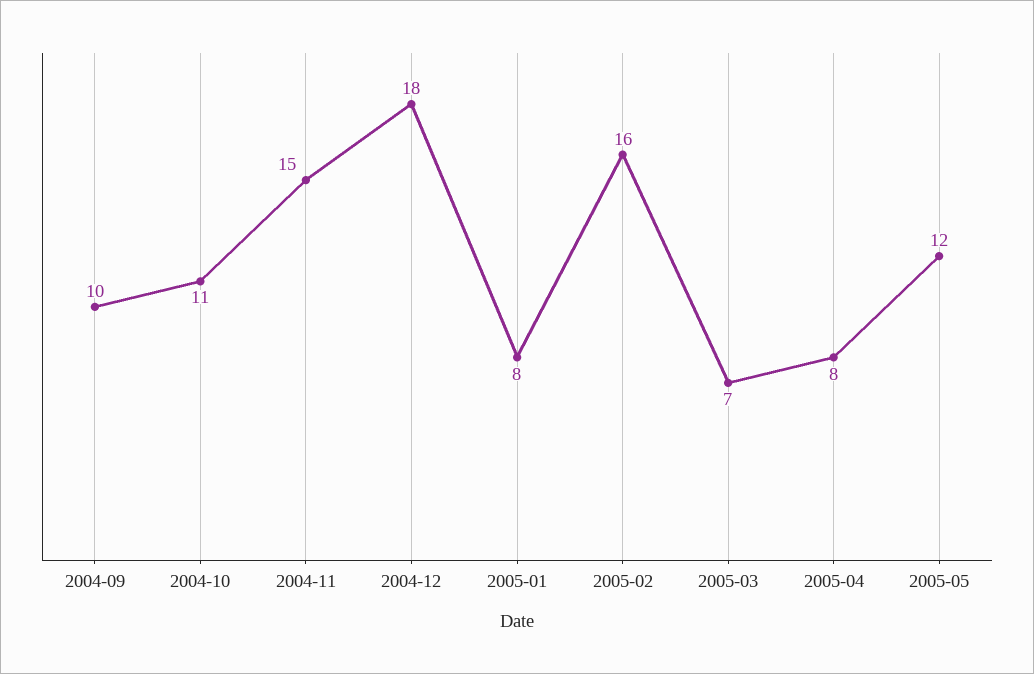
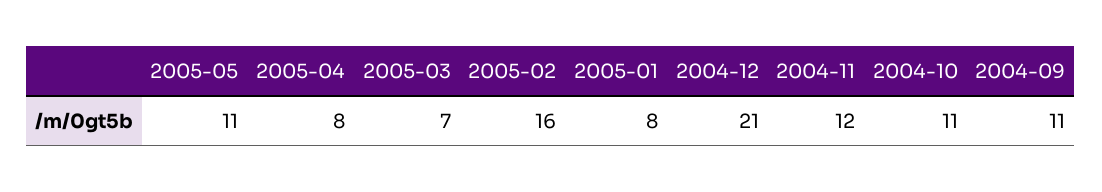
2004-09: 10 -> 11
2004-11: 15 -> 12
2004-12: 18 -> 21
2005-05: 12 -> 11

